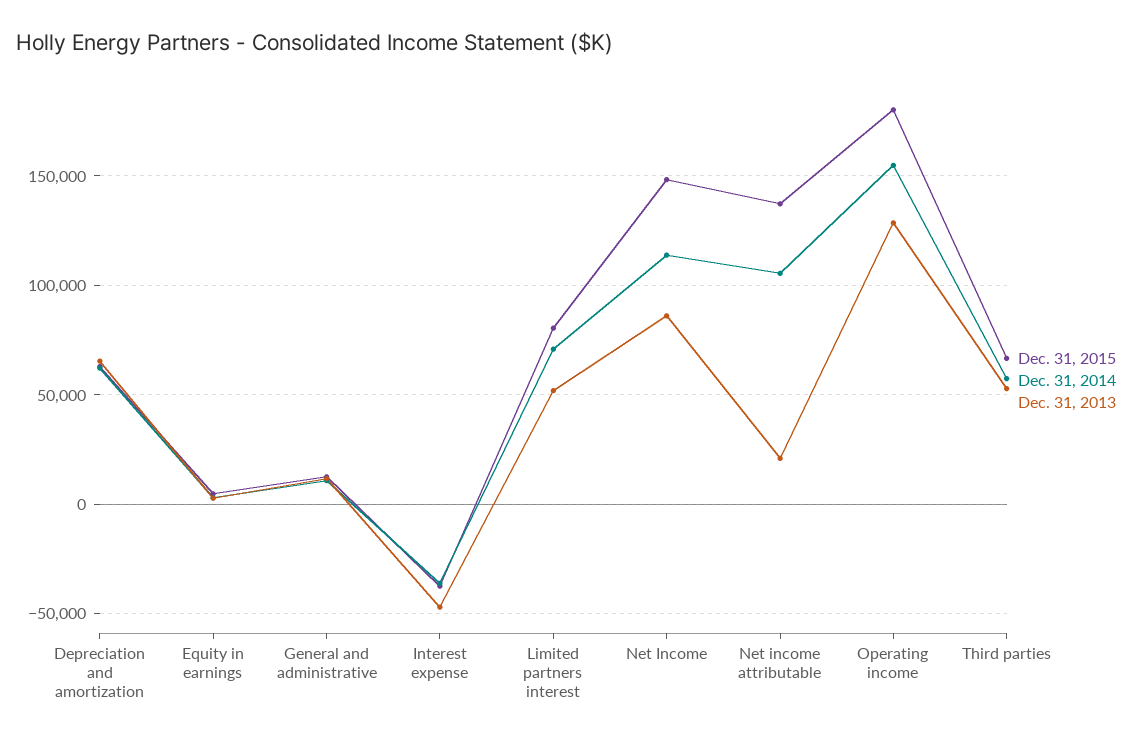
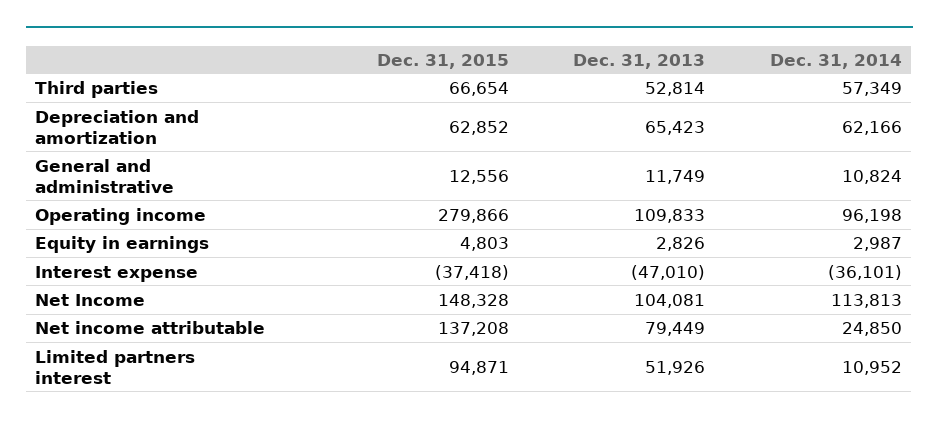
Dec. 31, 2015, Limited partners interest: 80000 -> 94871
Dec. 31, 2014, Limited partners interest: 70000 -> 10952
Dec. 31, 2013, Net Income: 85000 -> 104081
Dec. 31, 2014, Net income attributable: 105000 -> 24850
Dec. 31, 2013, Net income attributable: 20000 -> 79449
Dec. 31, 2015, Operating income: 180000 -> 279866
Dec. 31, 2014, Operating income: 155000 -> 96198
Dec. 31, 2013, Operating income: 130000 -> 109833

